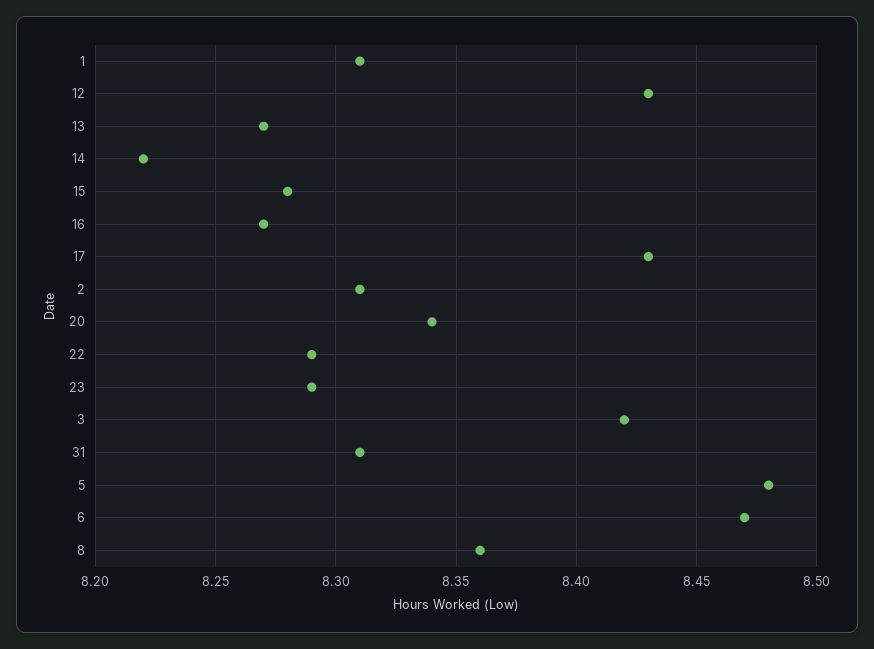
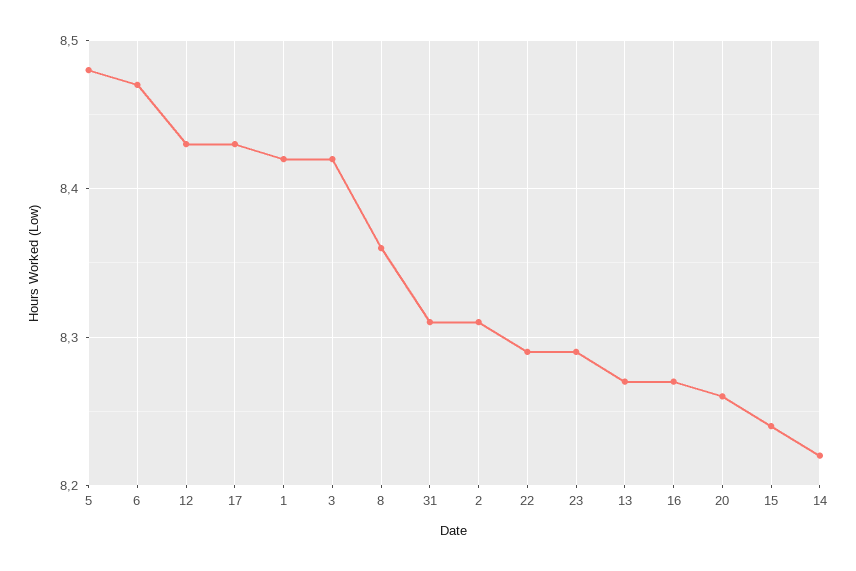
1: 8.31 -> 8.42
15: 8.28 -> 8.24
20: 8.34 -> 8.26

